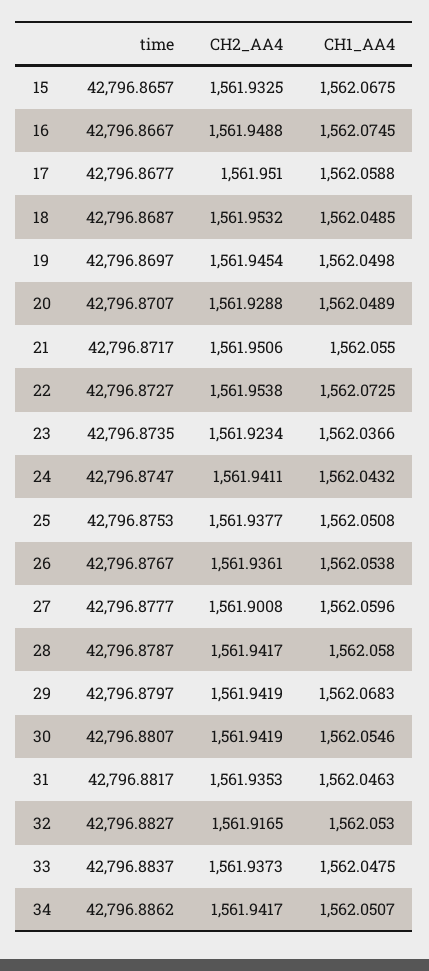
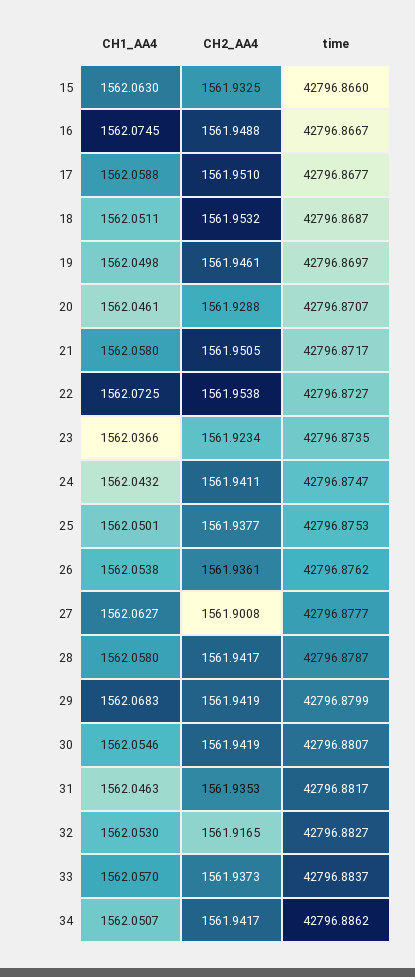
time, 15: 42796.8657 -> 42796.866
CH1_AA4, 15: 1562.0675 -> 1562.063
CH1_AA4, 18: 1562.0485 -> 1562.0511
CH2_AA4, 19: 1561.9454 -> 1561.9461
CH1_AA4, 20: 1562.0489 -> 1562.0461
CH2_AA4, 21: 1561.9506 -> 1561.9505
CH1_AA4, 21: 1562.055 -> 1562.058
CH1_AA4, 25: 1562.0508 -> 1562.0501
time, 26: 42796.8767 -> 42796.8762
CH1_AA4, 27: 1562.0596 -> 1562.0627
time, 29: 42796.8797 -> 42796.8799
CH1_AA4, 33: 1562.0475 -> 1562.057

